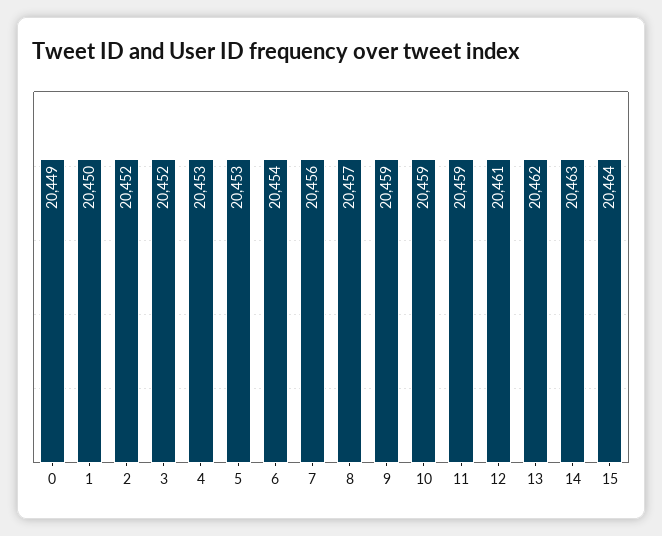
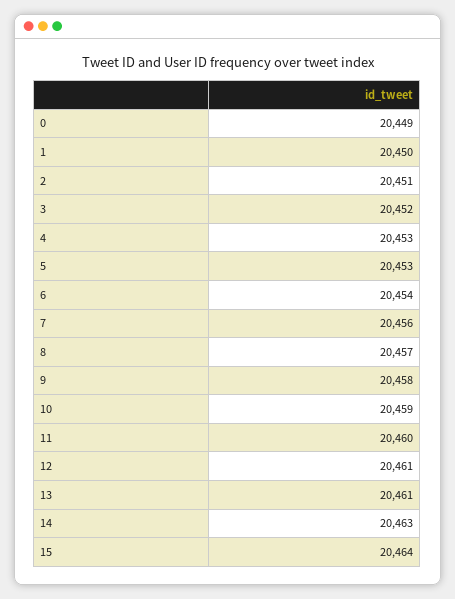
2: 20452 -> 20451
9: 20459 -> 20458
11: 20459 -> 20460
13: 20462 -> 20461

